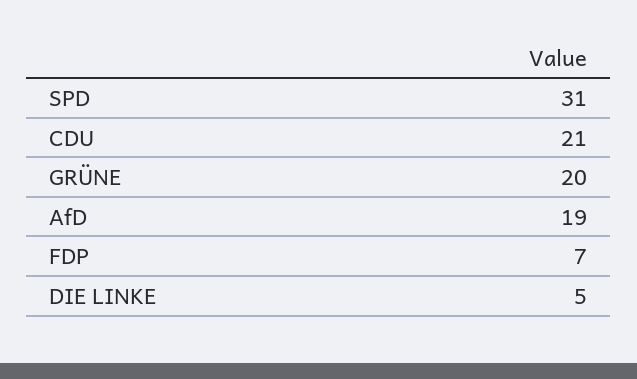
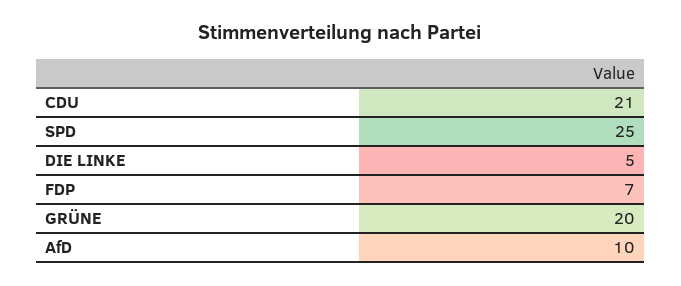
SPD: 31 -> 25
AfD: 19 -> 10

